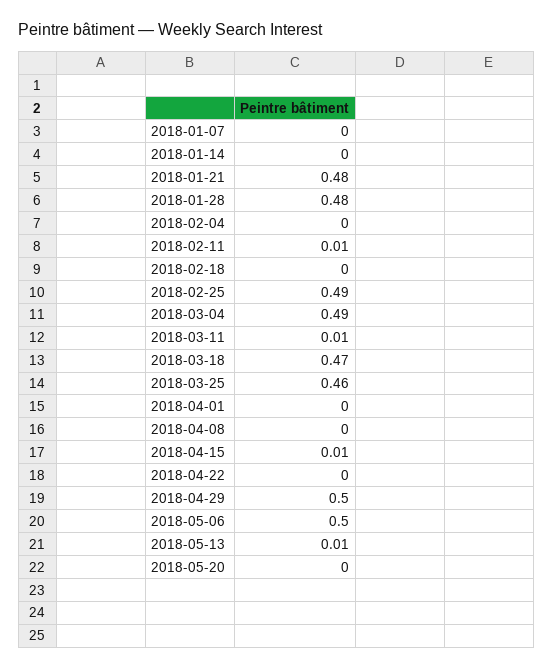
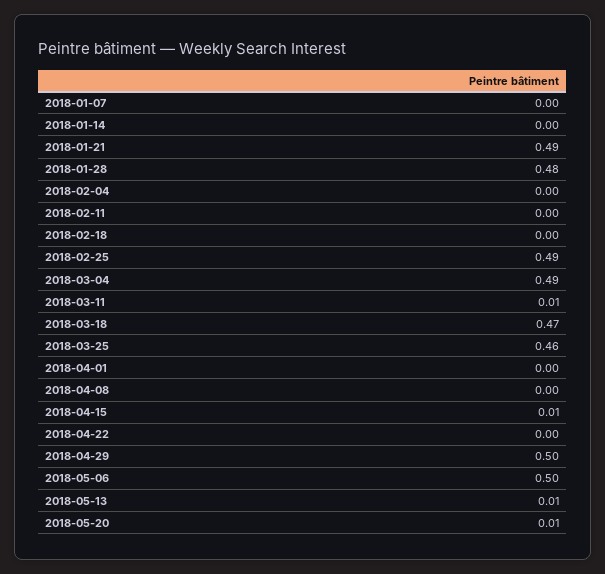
2018-01-21: 0.48 -> 0.49
2018-02-11: 0.01 -> 0
2018-05-20: 0 -> 0.01

